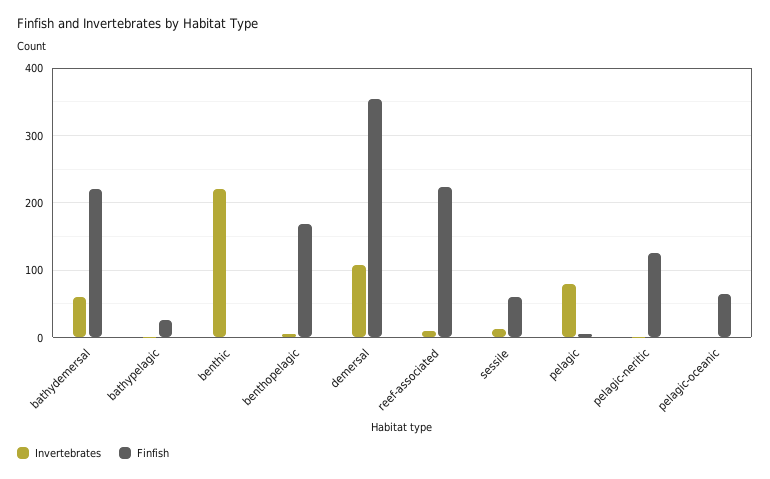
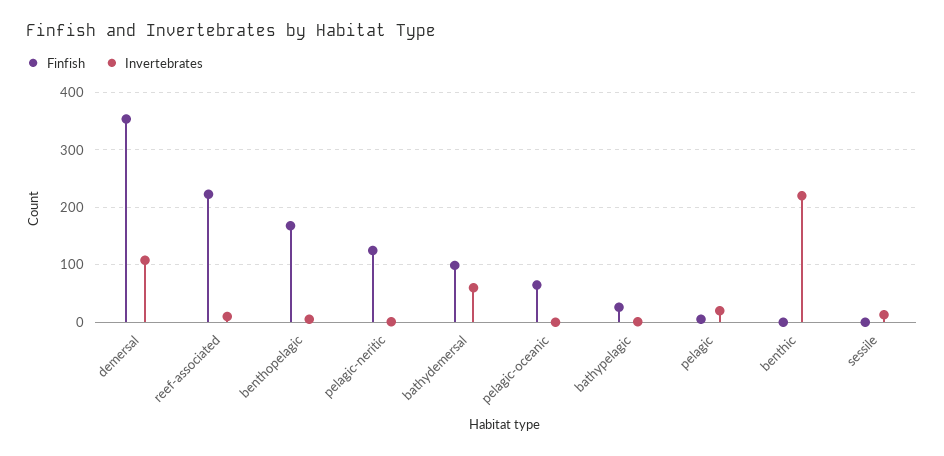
Finfish, bathydemersal: 220 -> 100
Finfish, sessile: 60 -> 0
Invertebrates, pelagic: 80 -> 20

